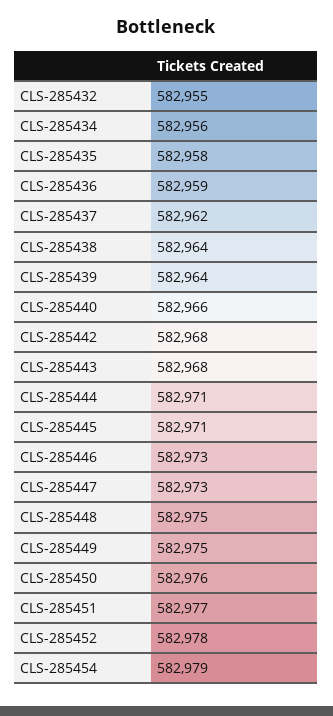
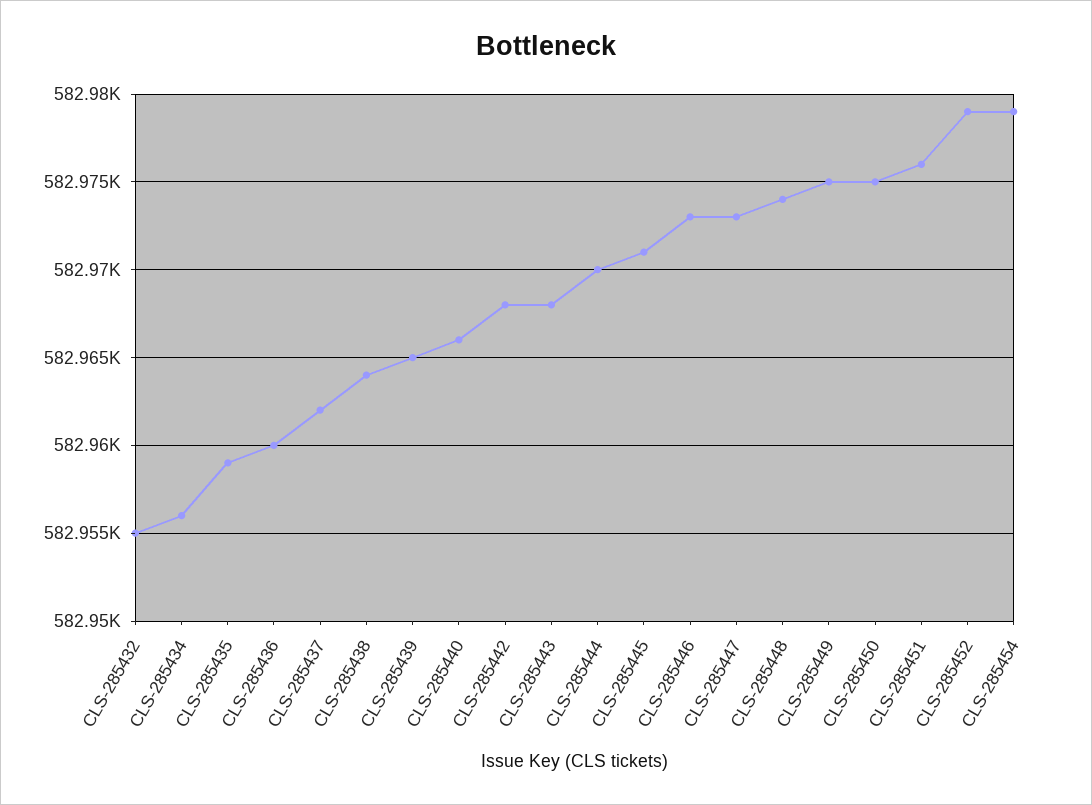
CLS-285435: 582958 -> 582959
CLS-285436: 582959 -> 582960
CLS-285439: 582964 -> 582965
CLS-285444: 582971 -> 582970
CLS-285448: 582975 -> 582974
CLS-285450: 582976 -> 582975
CLS-285451: 582977 -> 582976
CLS-285452: 582978 -> 582979

